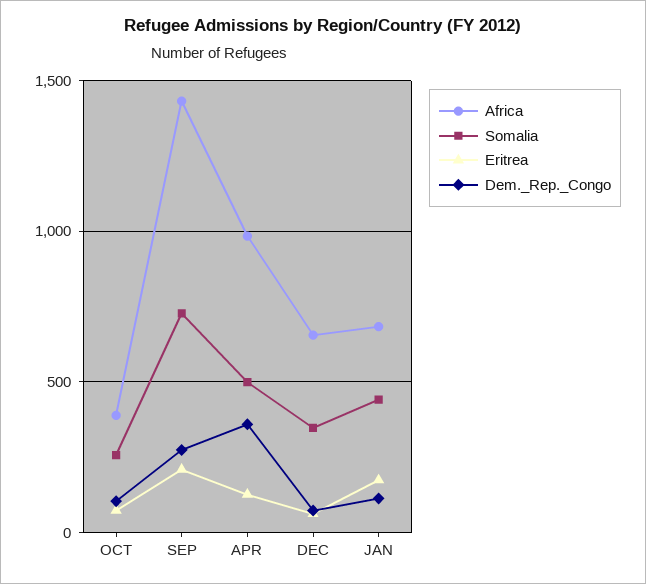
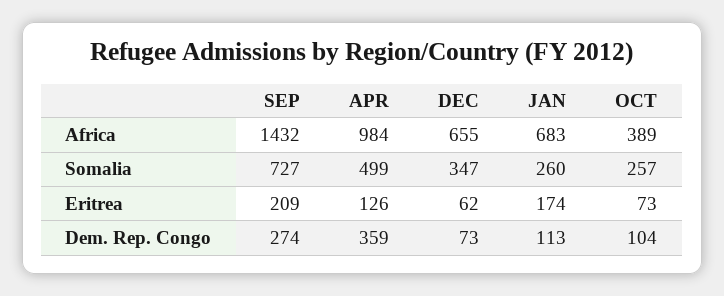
Somalia, JAN: 450 -> 260

